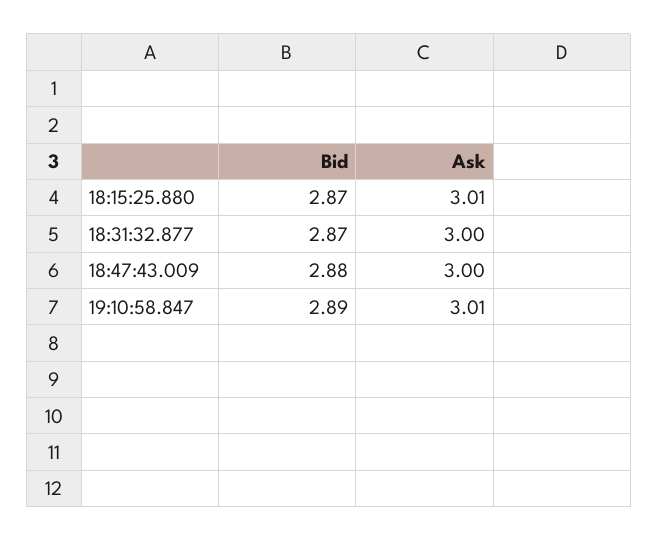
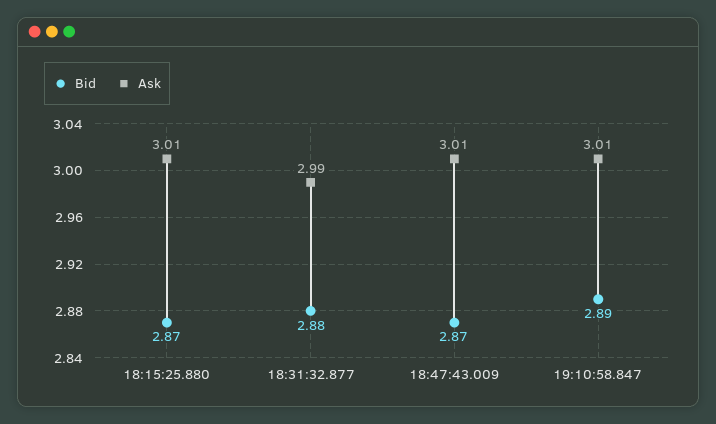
Bid, 18:31:32.877: 2.87 -> 2.88
Ask, 18:31:32.877: 3 -> 2.99
Bid, 18:47:43.009: 2.88 -> 2.87
Ask, 18:47:43.009: 3 -> 3.01

